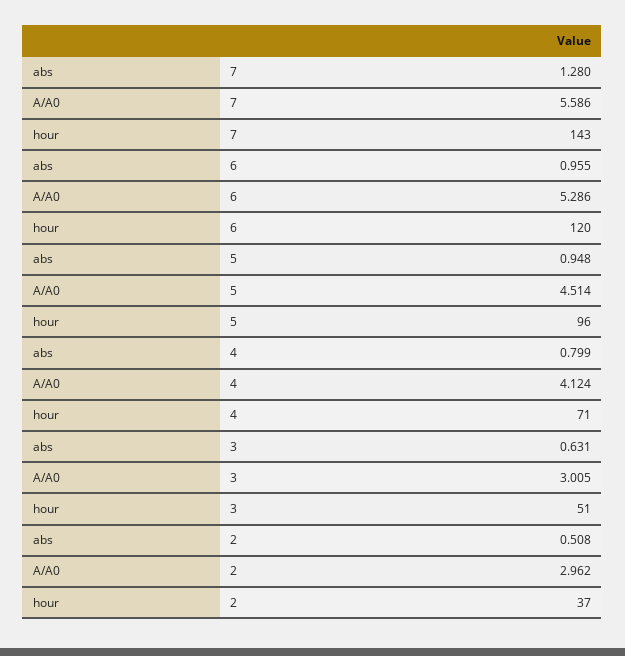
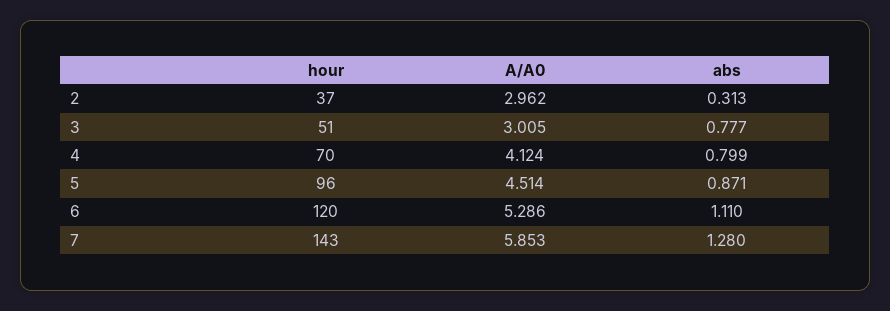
A/A0, 7: 5.586 -> 5.853
abs, 6: 0.955 -> 1.11
abs, 5: 0.948 -> 0.871
hour, 4: 71 -> 70
abs, 3: 0.631 -> 0.777
abs, 2: 0.508 -> 0.313

